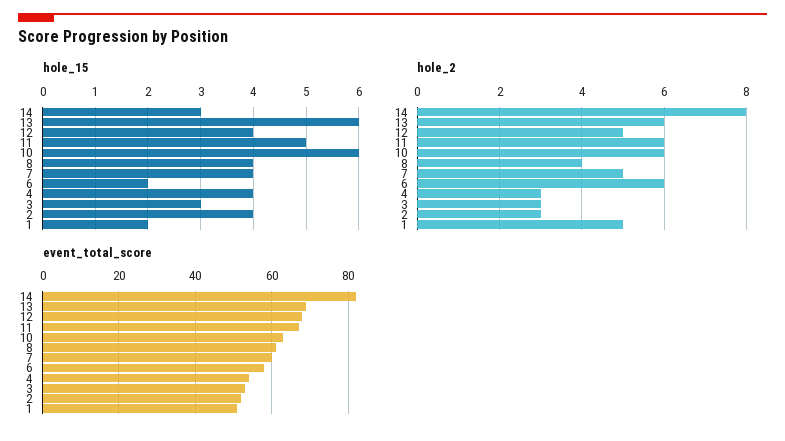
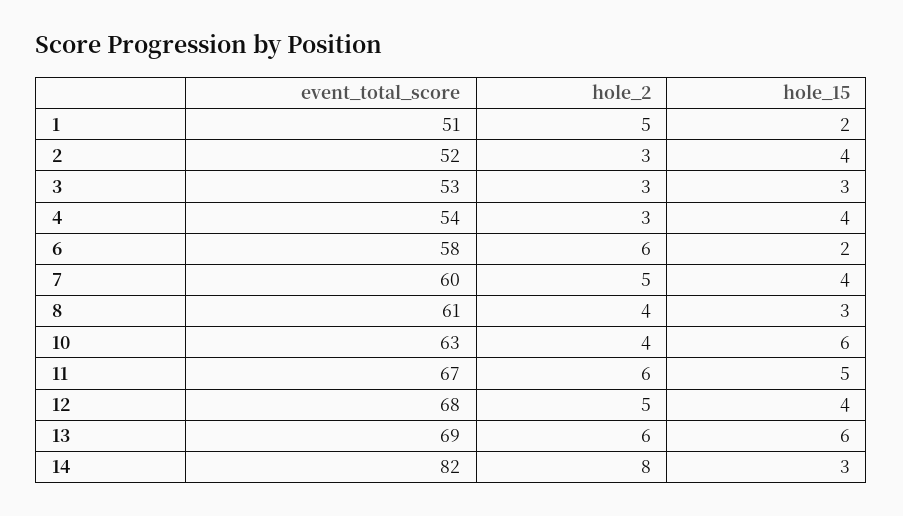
hole_15, 8: 4 -> 3
hole_2, 10: 6 -> 4

